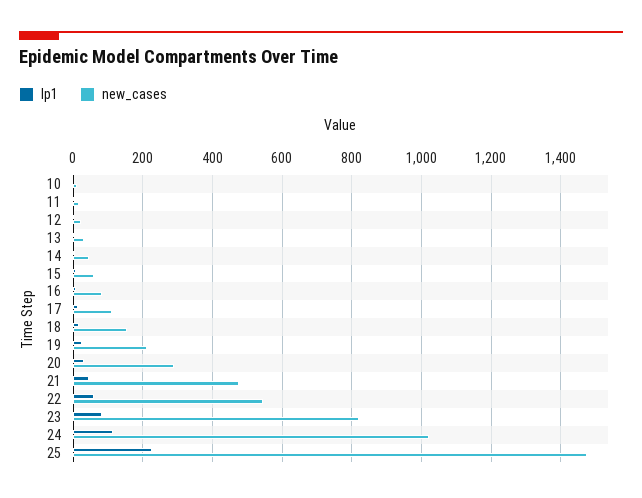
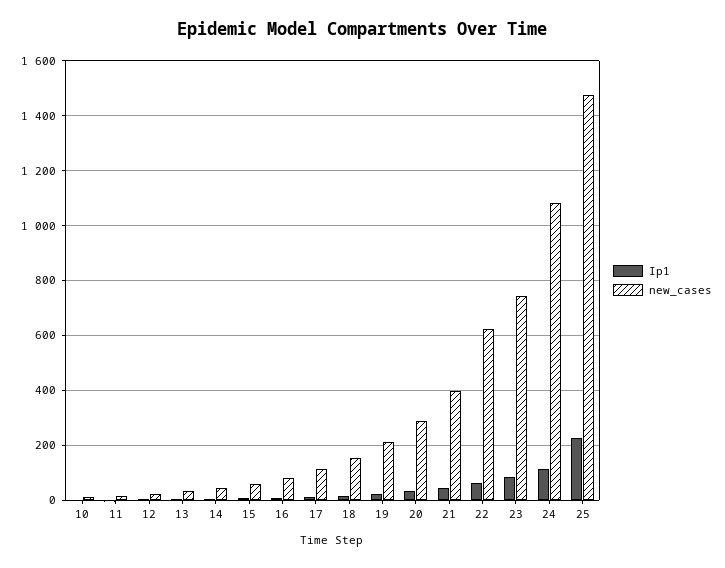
new_cases, 21: 480 -> 400
new_cases, 22: 540 -> 625
new_cases, 23: 820 -> 750
new_cases, 24: 1020 -> 1075

